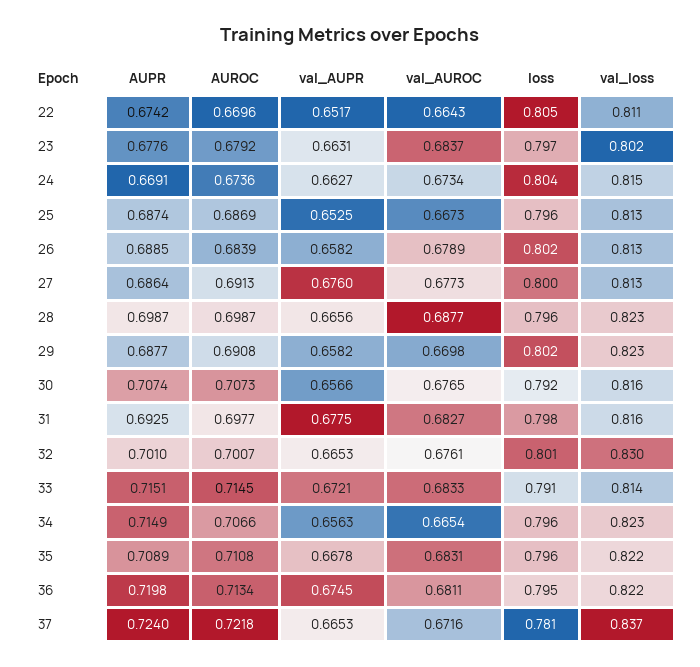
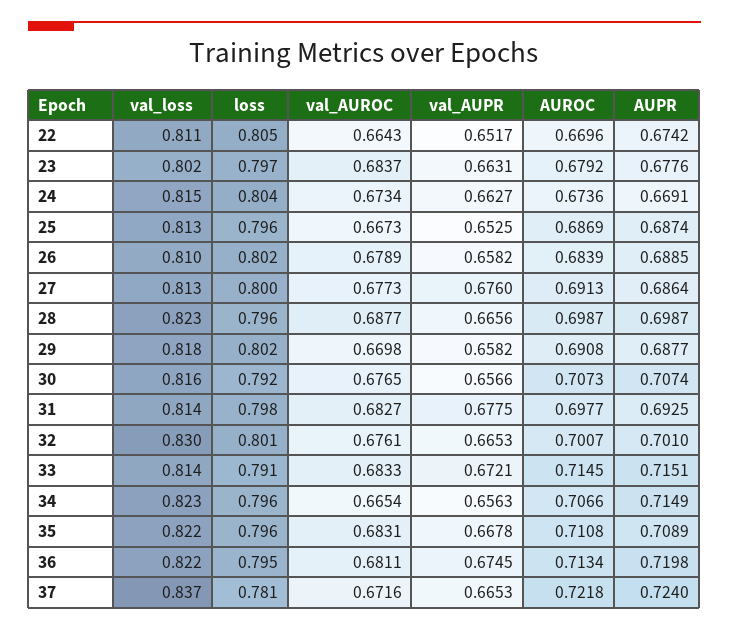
val_loss, 26: 0.813 -> 0.81
val_loss, 29: 0.823 -> 0.818
val_loss, 31: 0.816 -> 0.814

